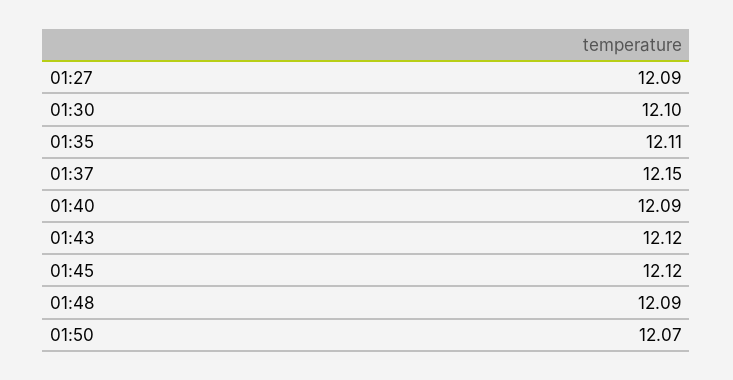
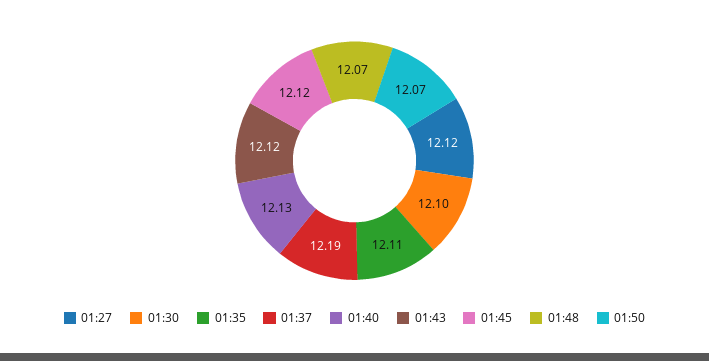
01:27: 12.09 -> 12.12
01:37: 12.15 -> 12.19
01:40: 12.09 -> 12.13
01:48: 12.09 -> 12.07

